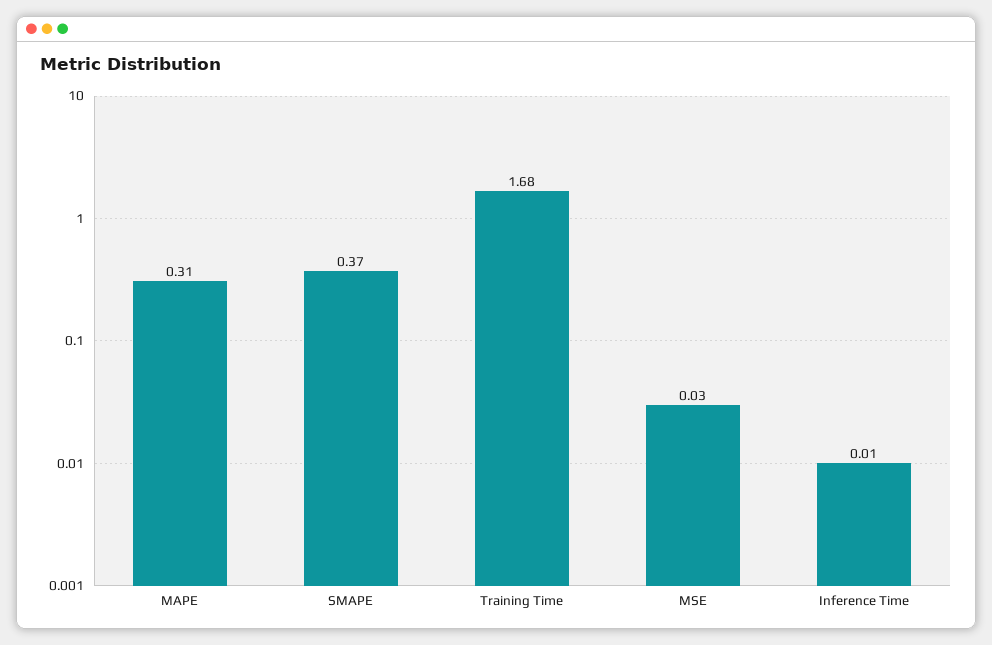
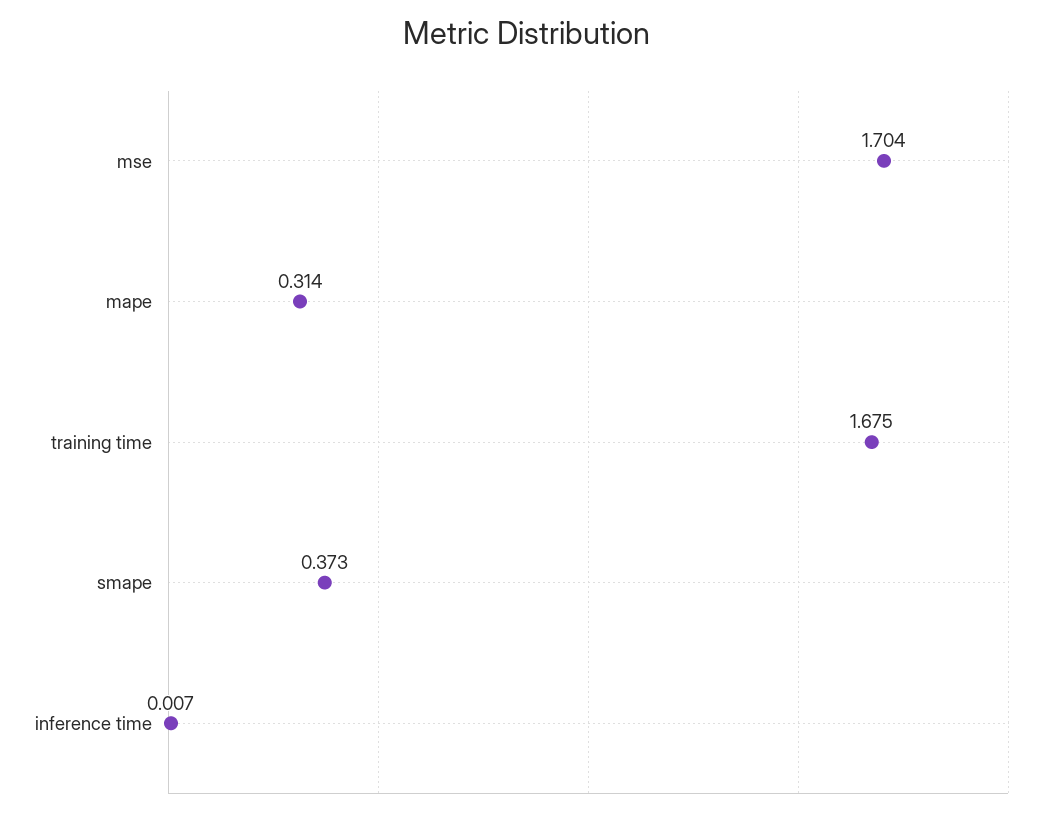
MSE: 0.03 -> 1.704

